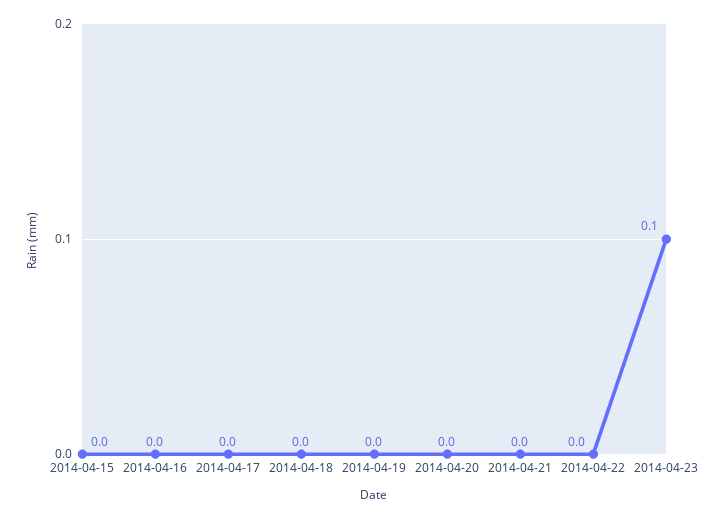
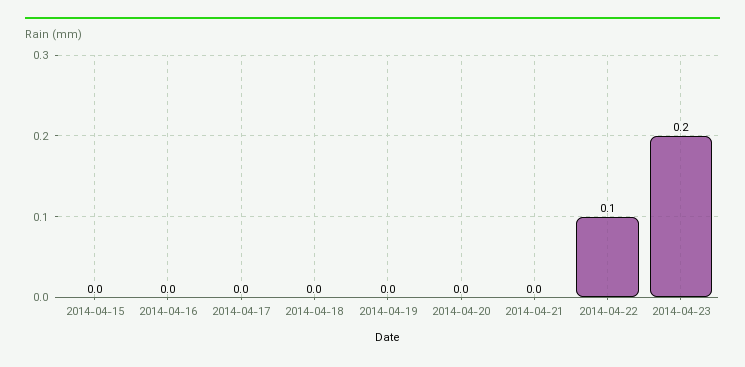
2014-04-22: 0 -> 0.1
2014-04-23: 0.1 -> 0.2

